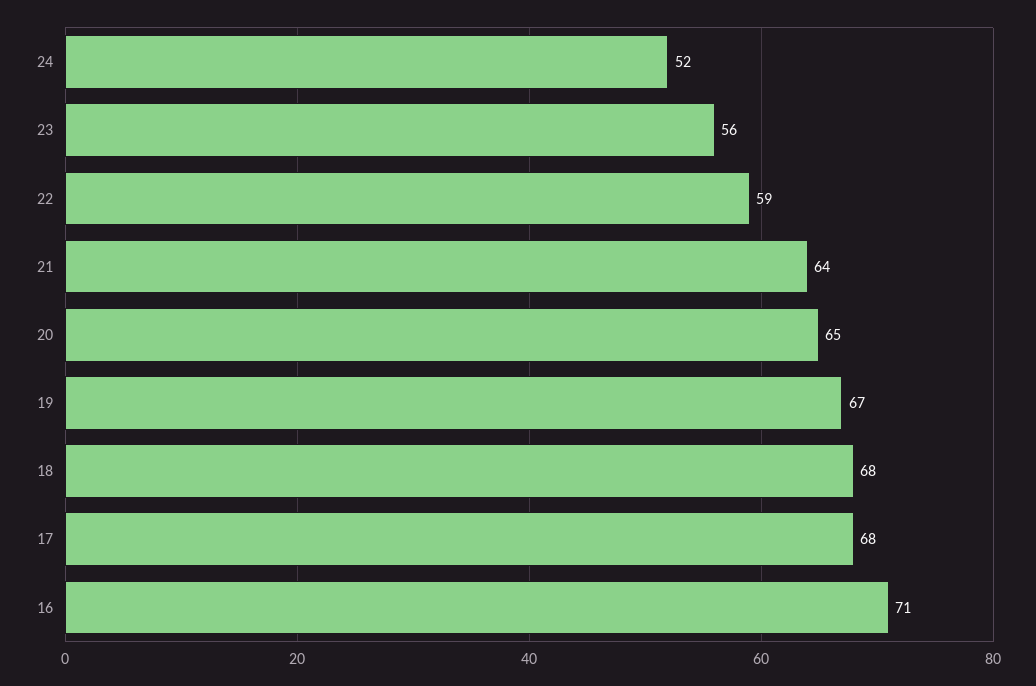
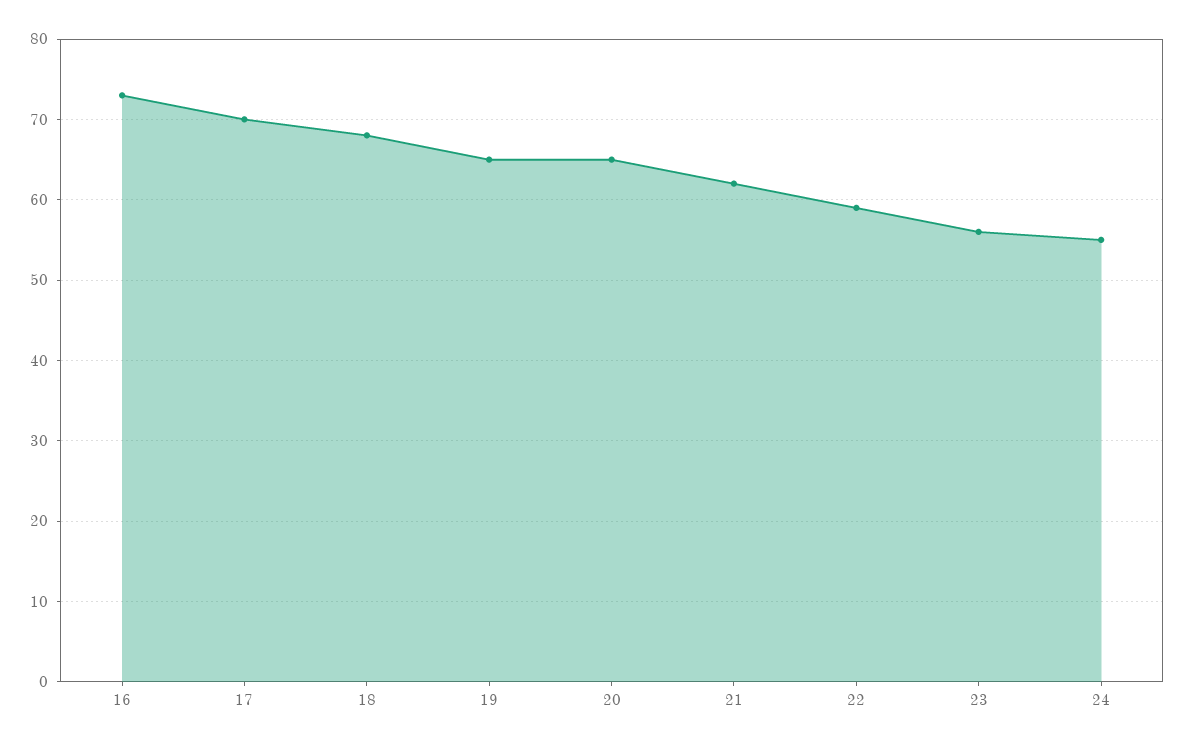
24: 52 -> 55
21: 64 -> 62
19: 67 -> 65
17: 68 -> 70
16: 71 -> 73

